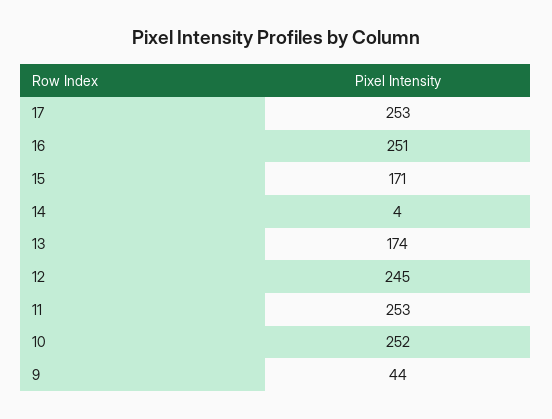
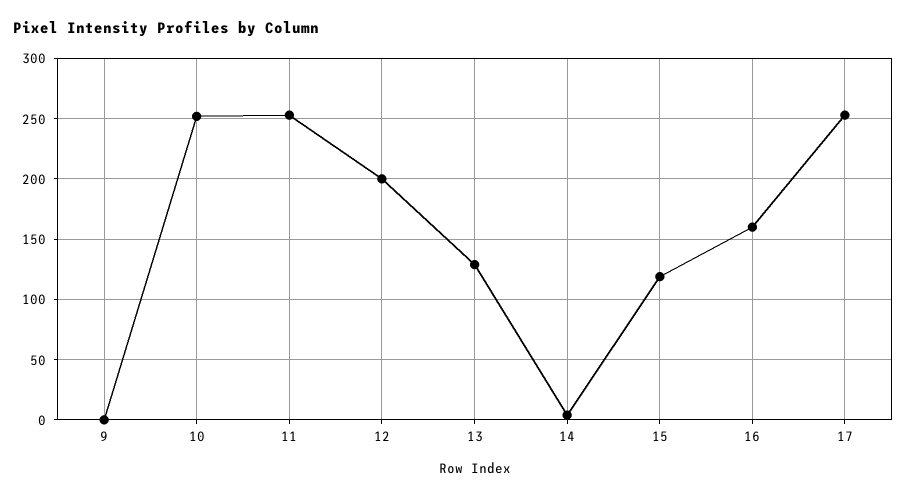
16: 251 -> 160
15: 171 -> 120
13: 174 -> 130
12: 245 -> 200
9: 44 -> 0

